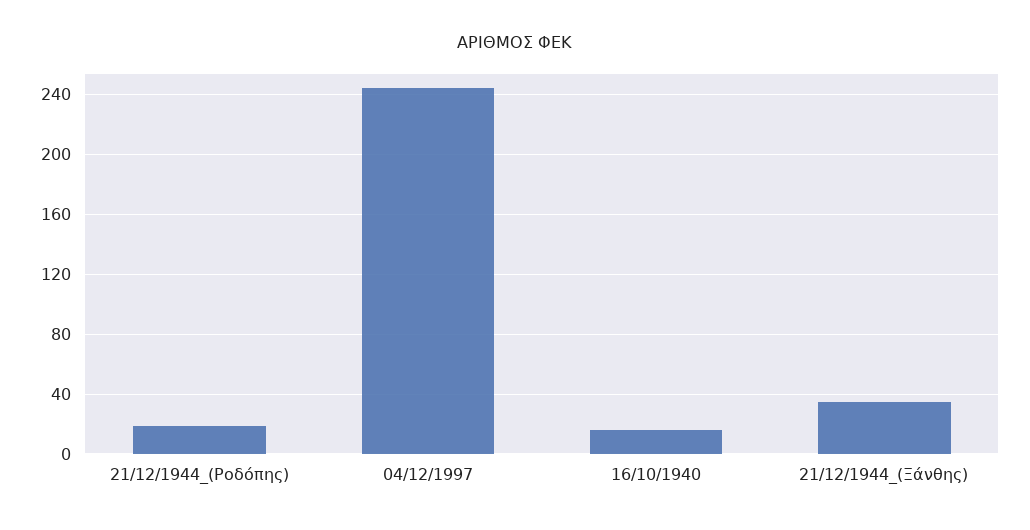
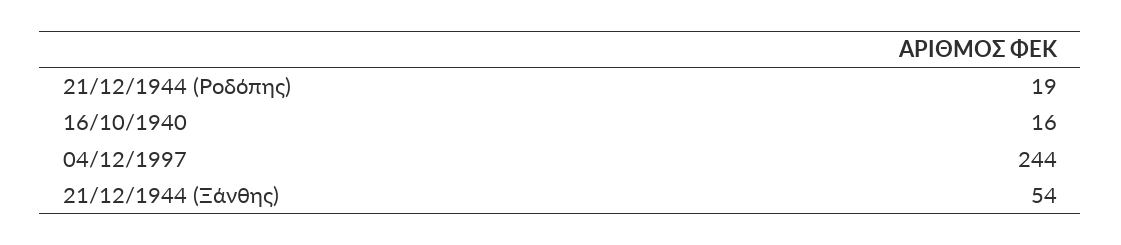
21/12/1944_(Ξάνθης): 35 -> 54

